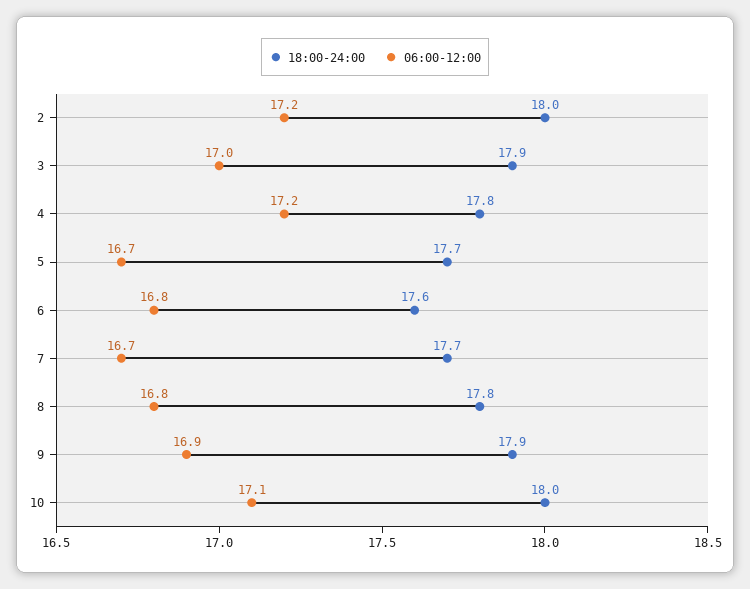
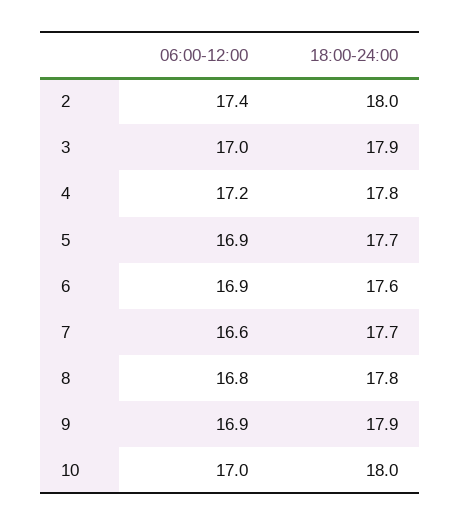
06:00-12:00, 2: 17.2 -> 17.4
06:00-12:00, 5: 16.7 -> 16.9
06:00-12:00, 6: 16.8 -> 16.9
06:00-12:00, 7: 16.7 -> 16.6
06:00-12:00, 10: 17.1 -> 17

